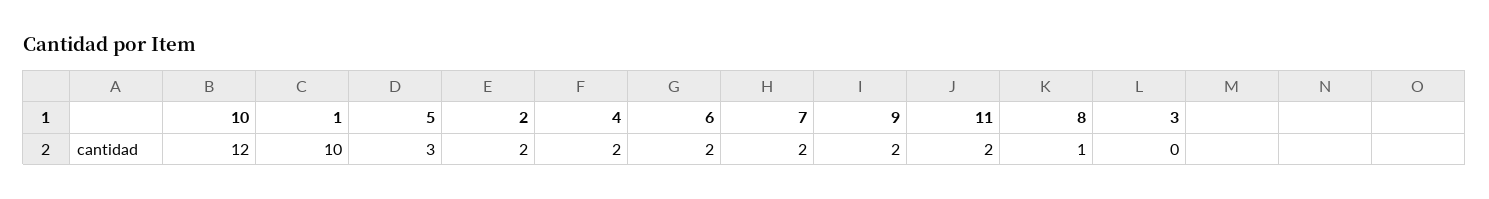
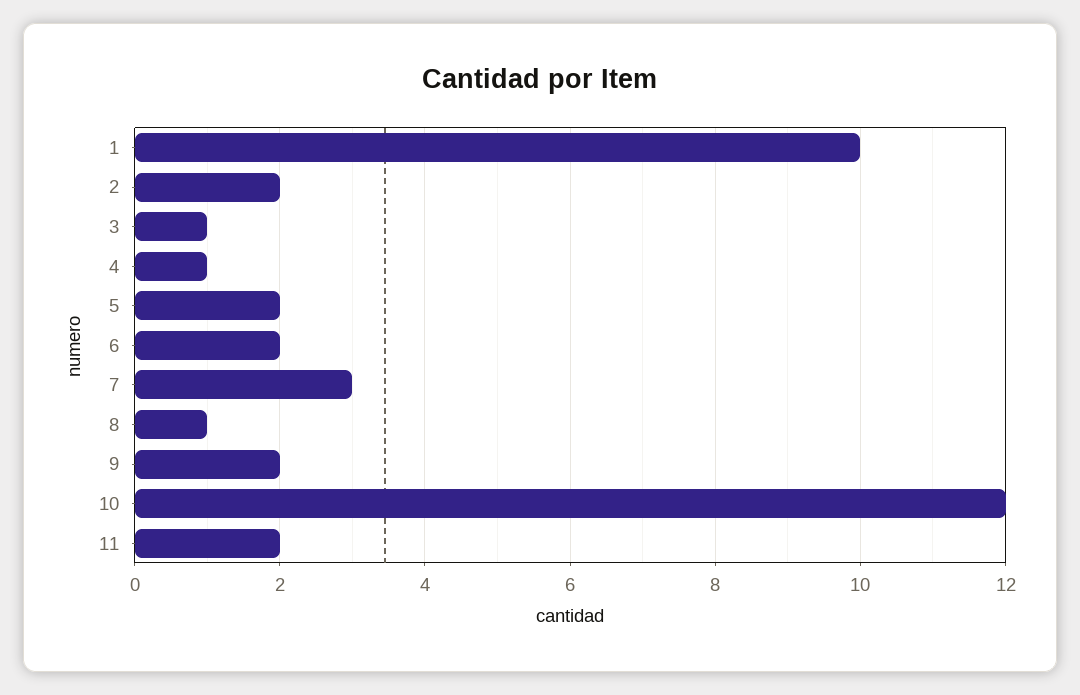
5: 3 -> 2
4: 2 -> 1
7: 2 -> 3
3: 0 -> 1

